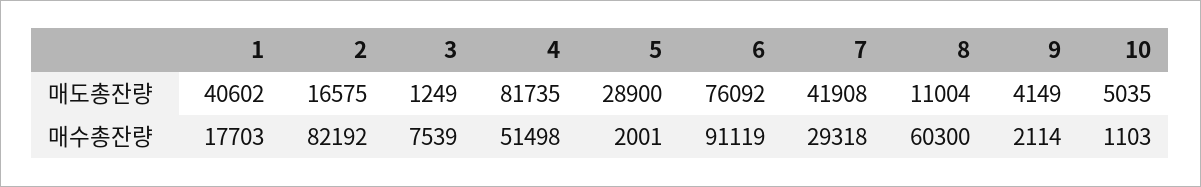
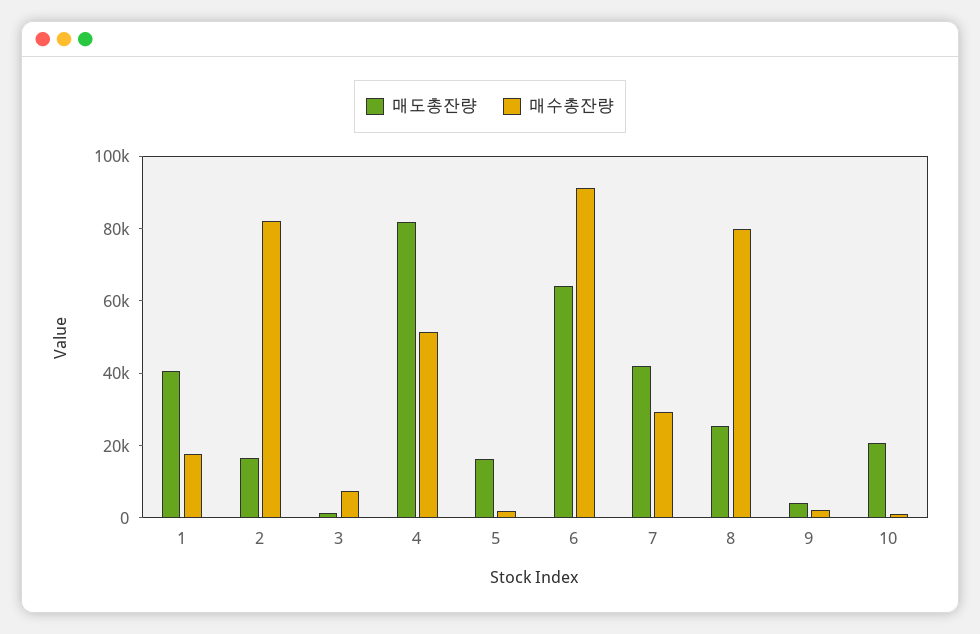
매도총잔량, 5: 28900 -> 15000
매도총잔량, 6: 76092 -> 65000
매도총잔량, 8: 11004 -> 25000
매도총잔량, 10: 5035 -> 20000
매수총잔량, 8: 60300 -> 80000

